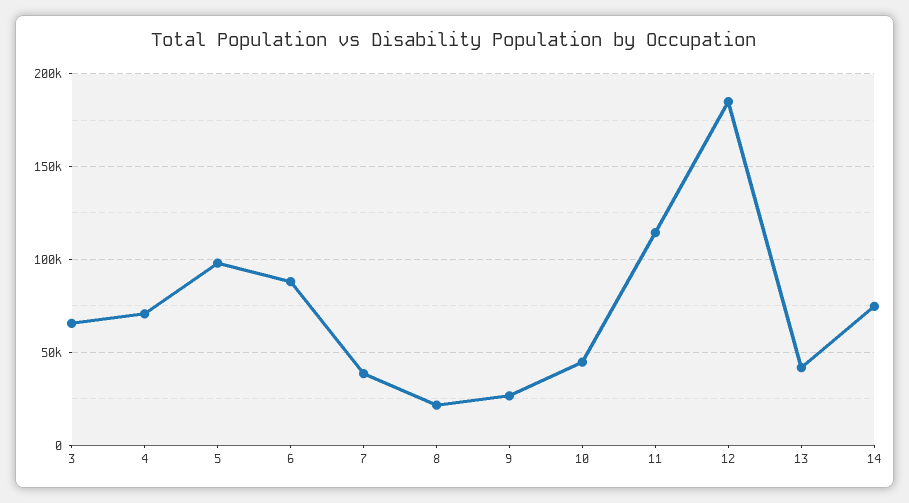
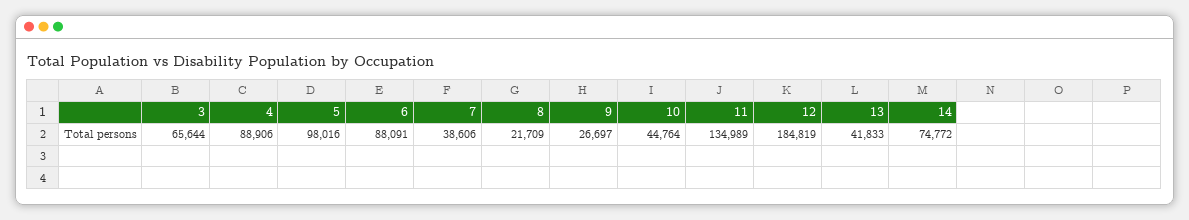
4: 70000 -> 88906
11: 115000 -> 134989

